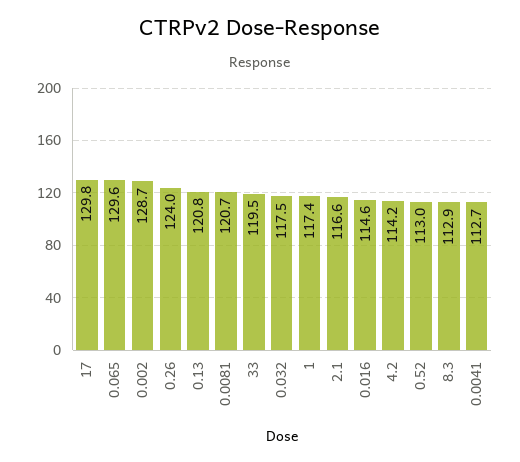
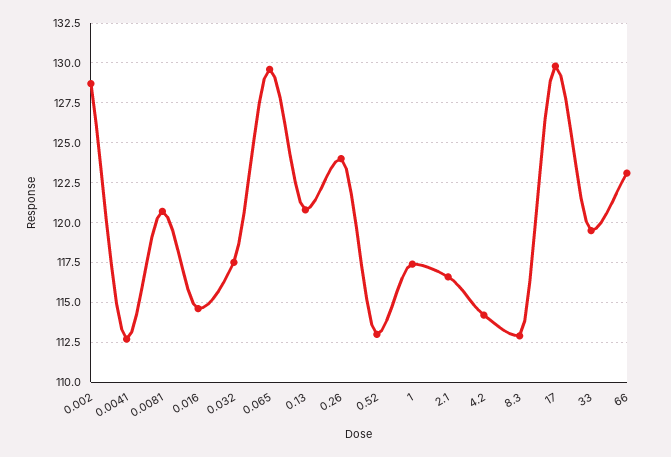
66: none -> 123

